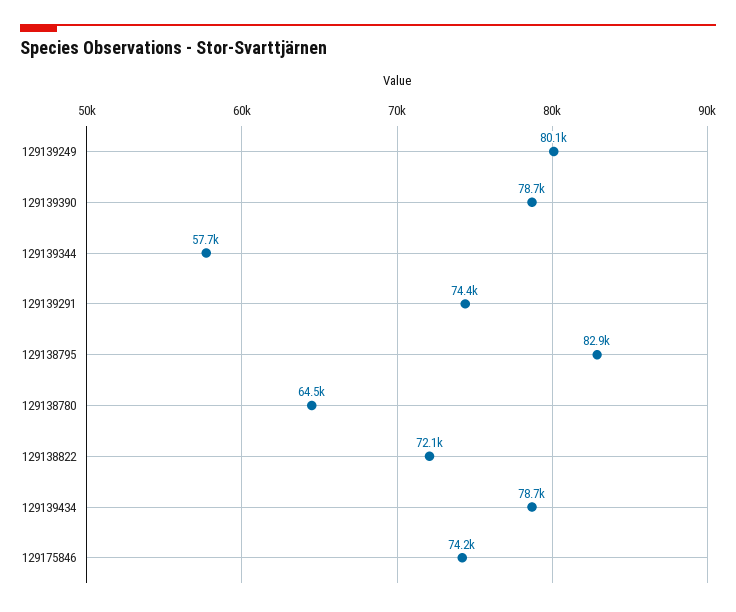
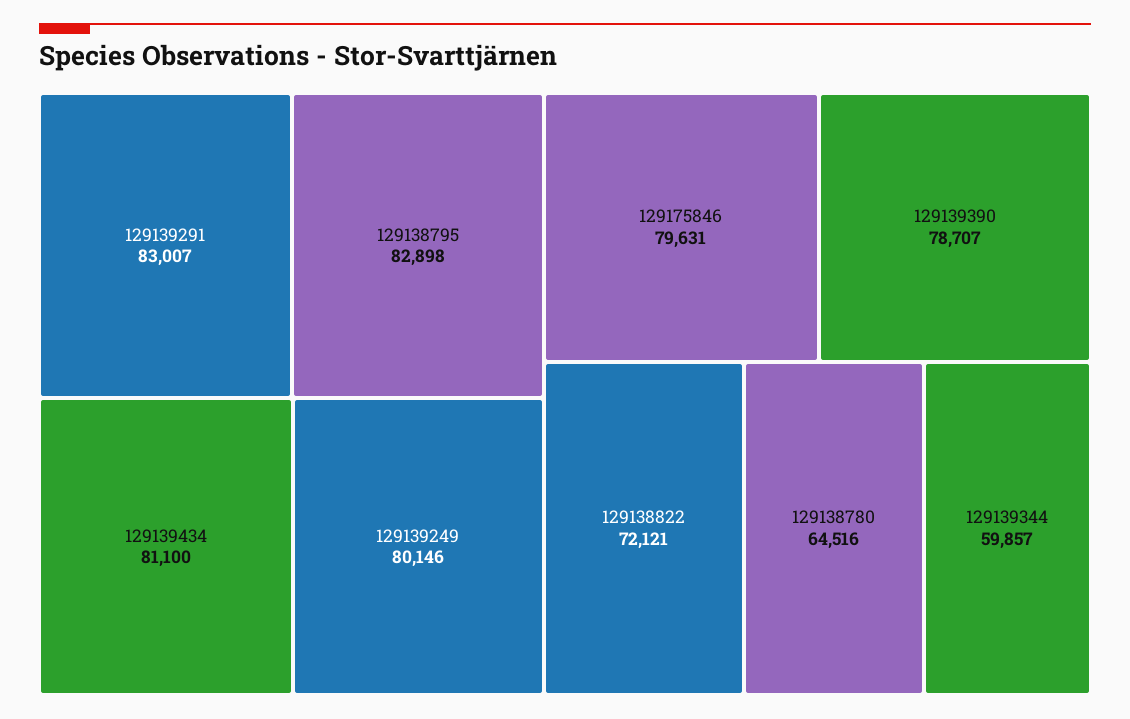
129139344: 57700 -> 59857
129139291: 74400 -> 83007
129139434: 78700 -> 81100
129175846: 74200 -> 79631

